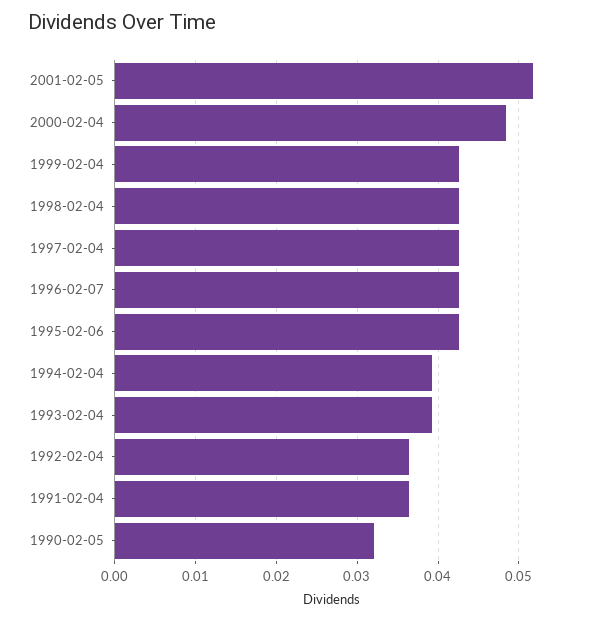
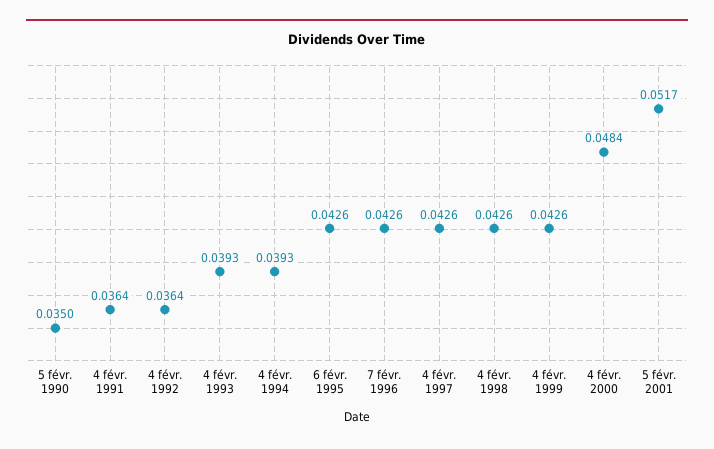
1990-02-05: 0.032 -> 0.035

